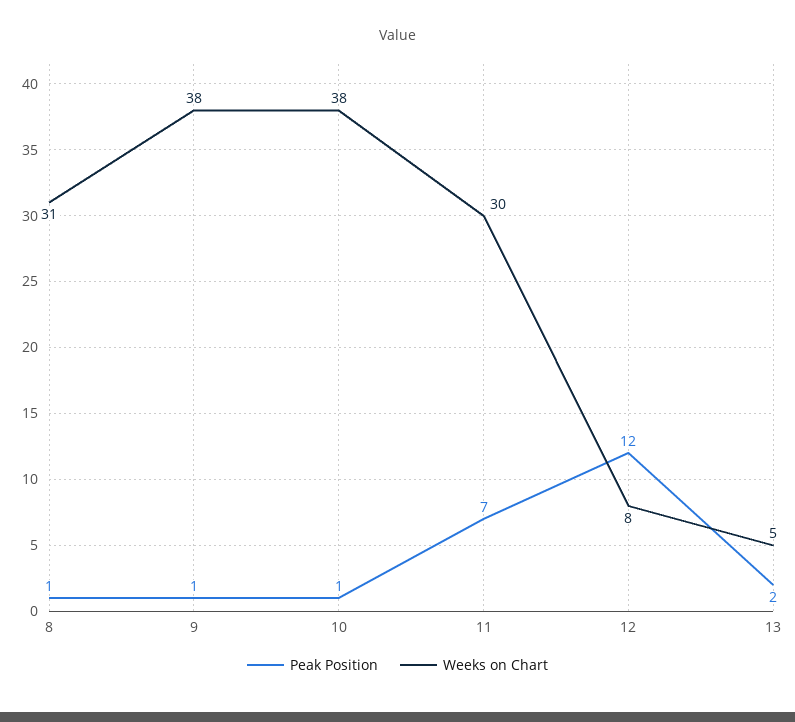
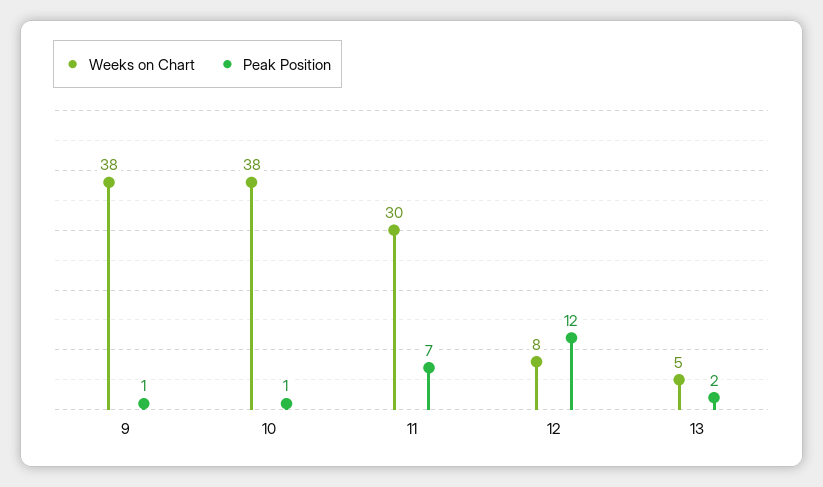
Peak Position, 8: 1 -> none
Weeks on Chart, 8: 31 -> none

